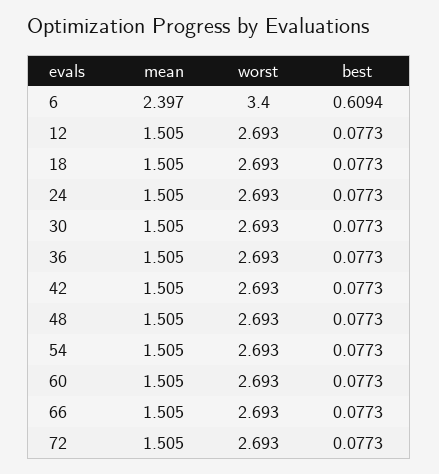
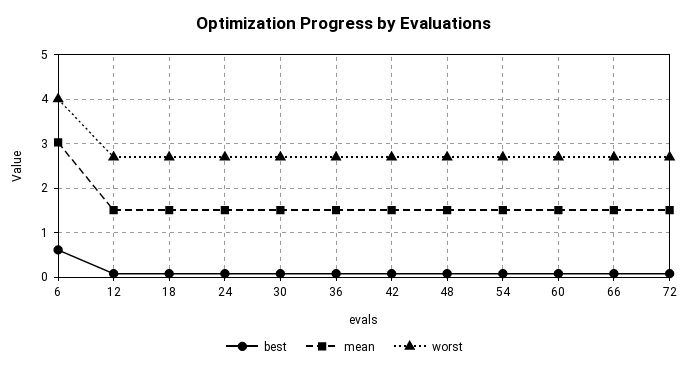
mean, 6: 2.397 -> 3
worst, 6: 3.4 -> 4

